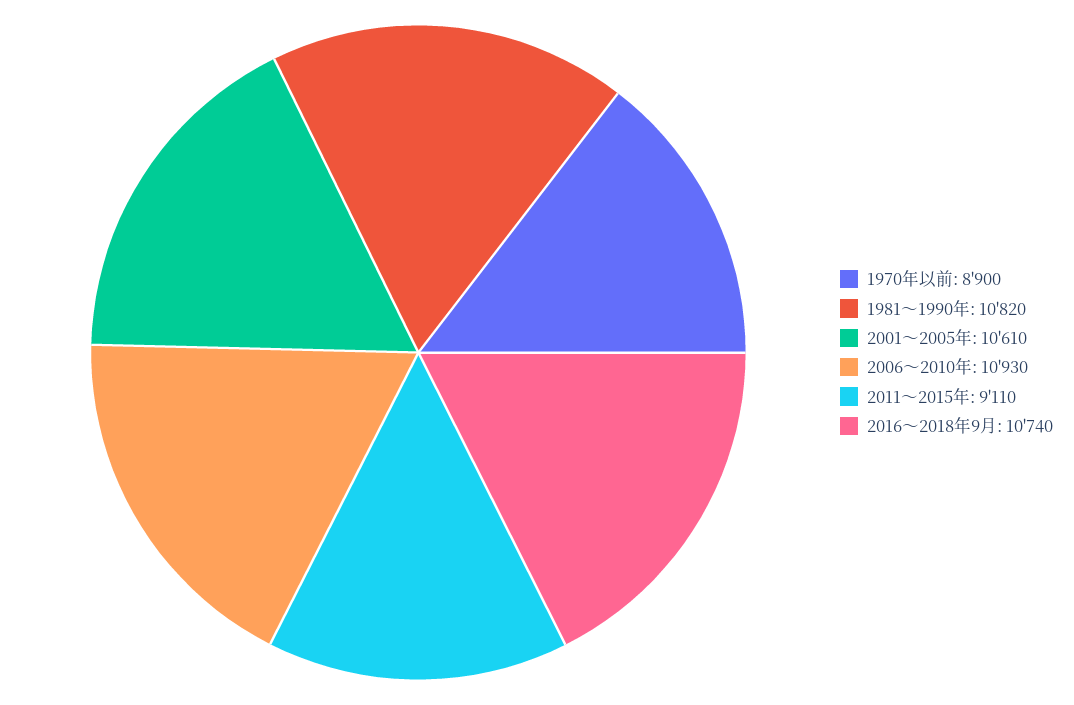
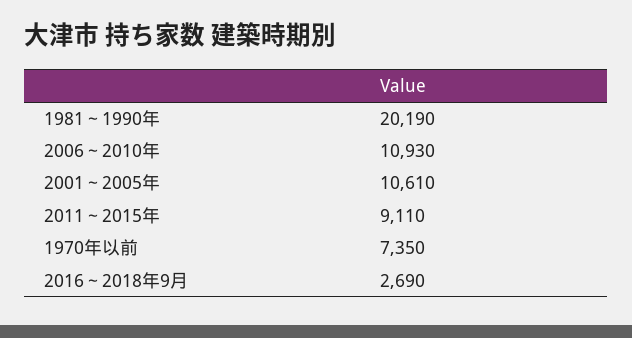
1970年以前: 8900 -> 7350
1981～1990年: 10820 -> 20190
2016～2018年9月: 10740 -> 2690

